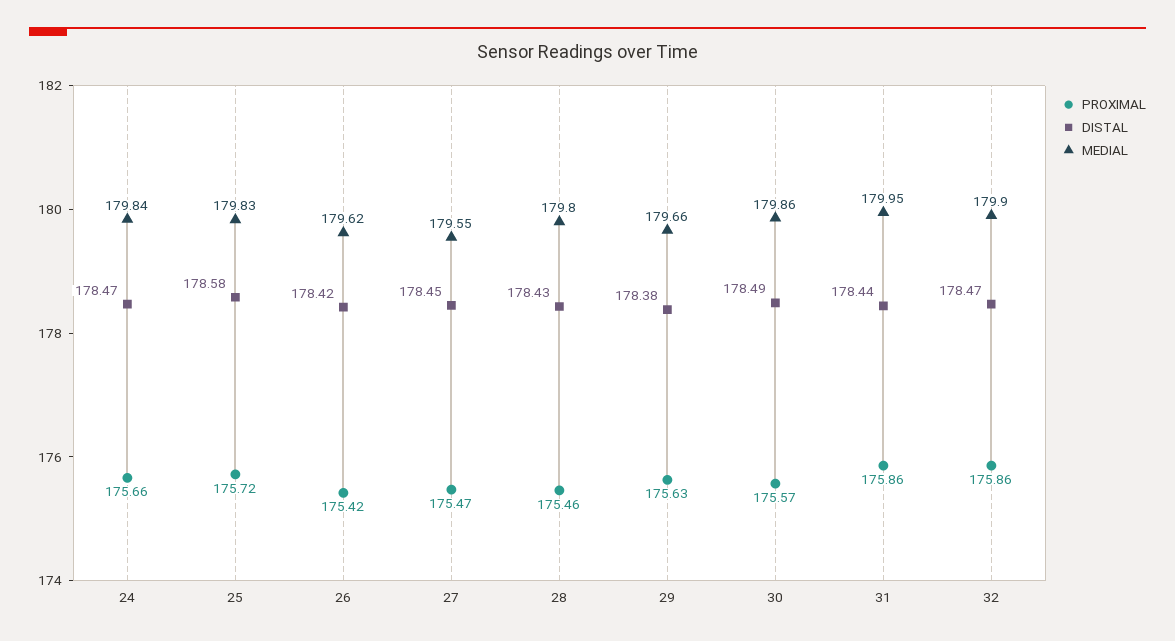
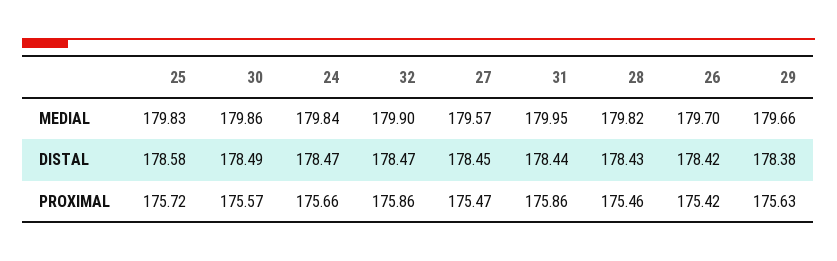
MEDIAL, 26: 179.62 -> 179.7
MEDIAL, 27: 179.55 -> 179.57
MEDIAL, 28: 179.8 -> 179.82

